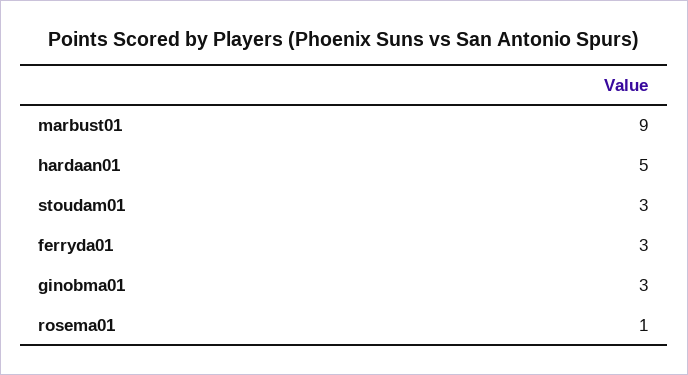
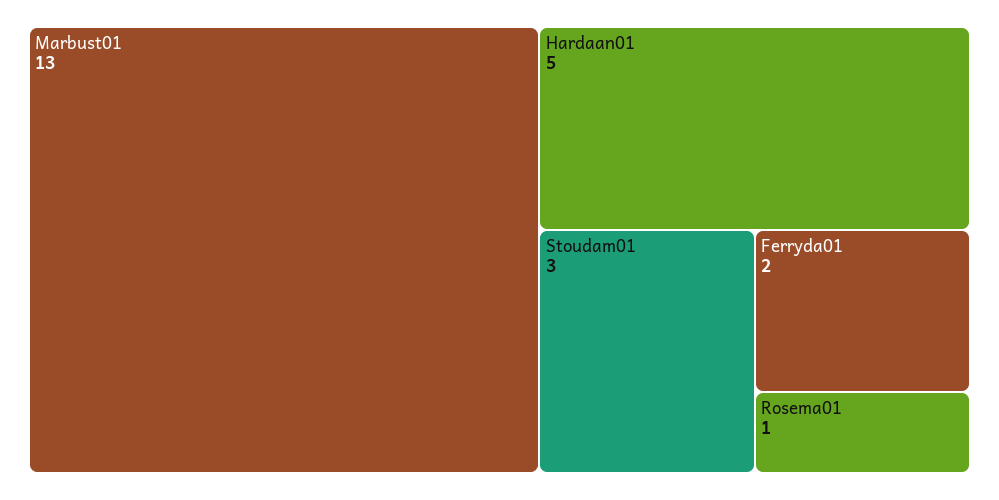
marbust01: 9 -> 13
ferryda01: 3 -> 2
ginobma01: 3 -> none

